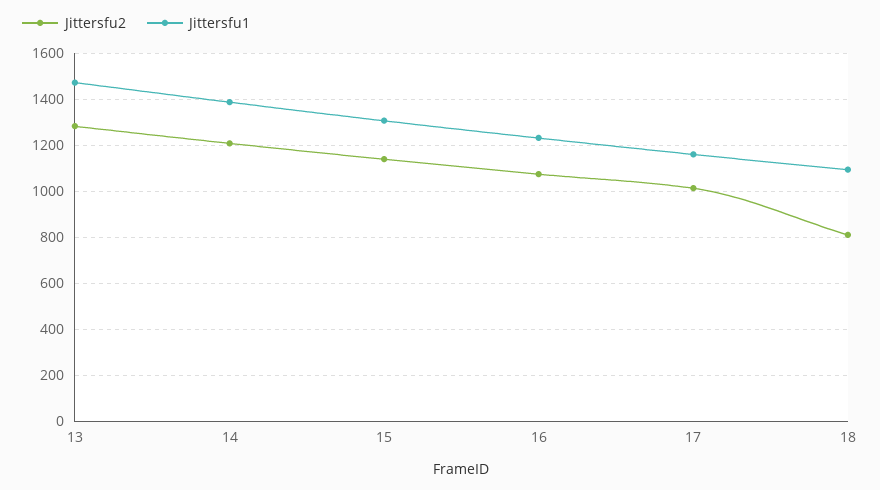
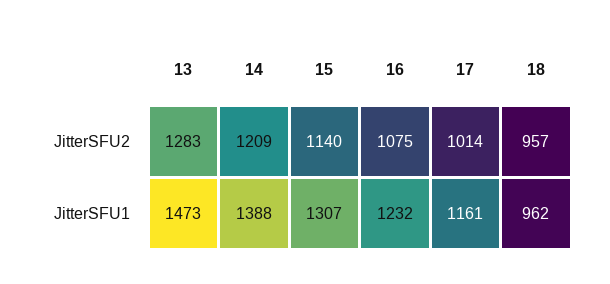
Jittersfu2, 18: 800 -> 957
Jittersfu1, 18: 1100 -> 962

